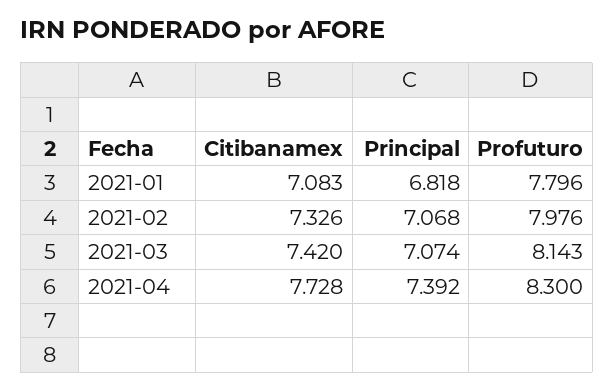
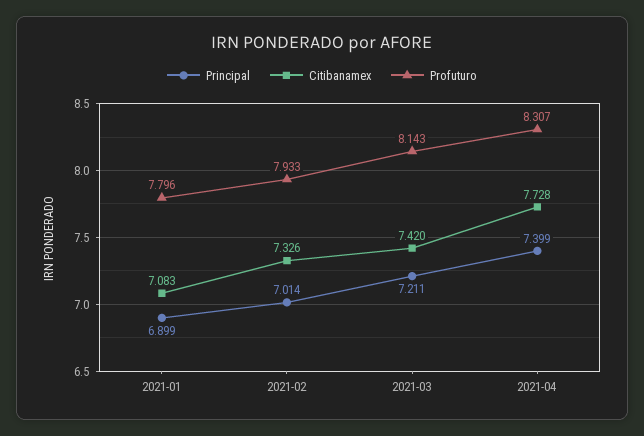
Principal, 2021-01: 6.818 -> 6.899
Principal, 2021-02: 7.068 -> 7.014
Profuturo, 2021-02: 7.976 -> 7.933
Principal, 2021-03: 7.074 -> 7.211
Principal, 2021-04: 7.392 -> 7.399
Profuturo, 2021-04: 8.3 -> 8.307

